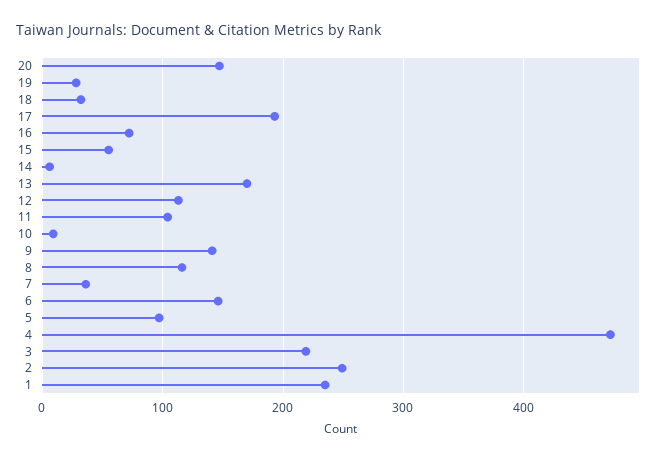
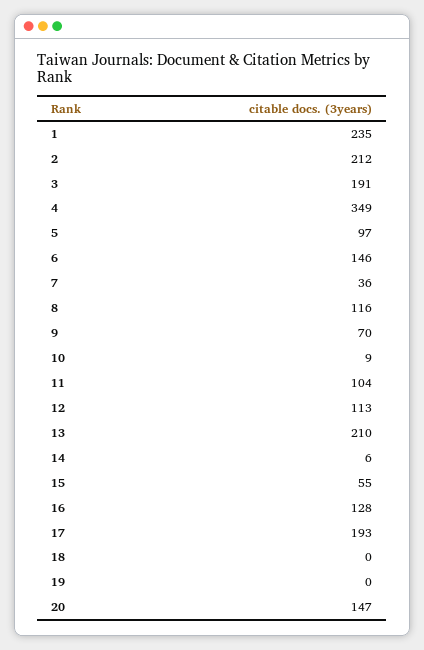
19: 30 -> 0
18: 30 -> 0
16: 70 -> 128
13: 170 -> 210
9: 140 -> 70
4: 470 -> 349
3: 220 -> 191
2: 250 -> 212

